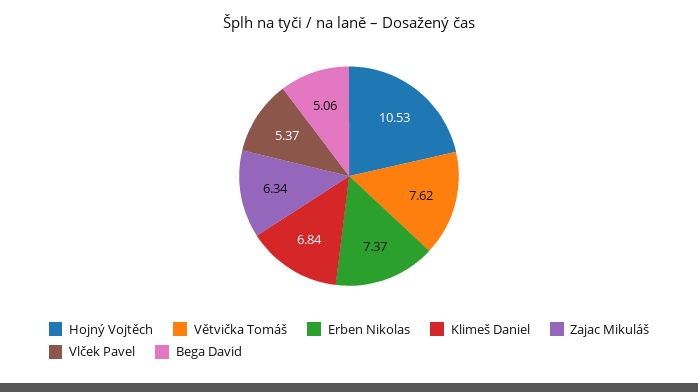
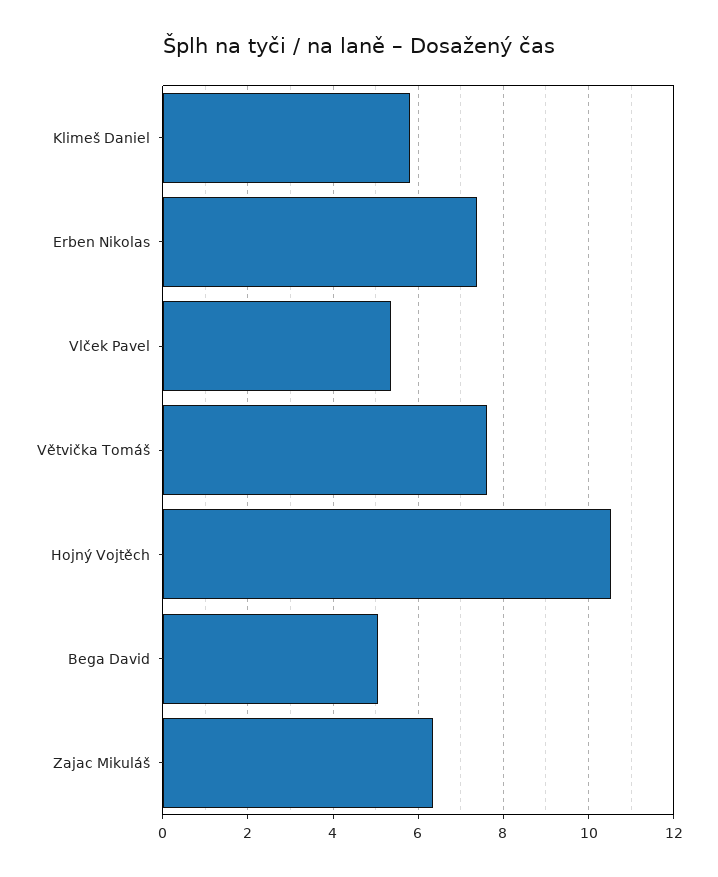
Klimeš Daniel: 6.84 -> 5.8

